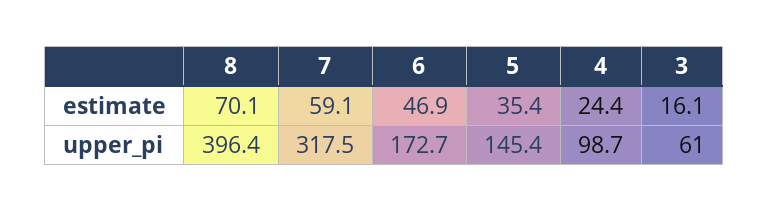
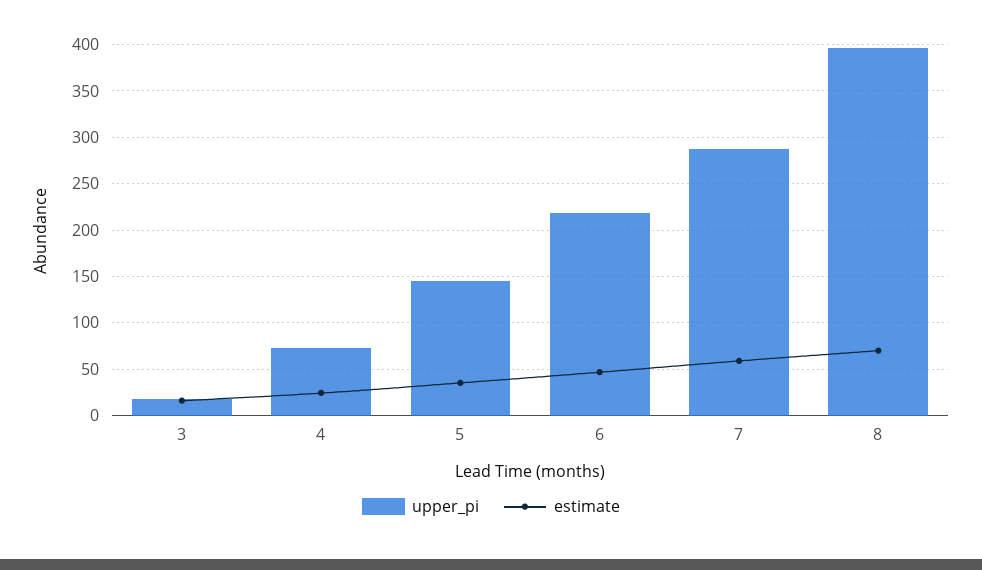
upper_pi, 7: 317.5 -> 290
upper_pi, 6: 172.7 -> 220
upper_pi, 4: 98.7 -> 70
upper_pi, 3: 61 -> 20

